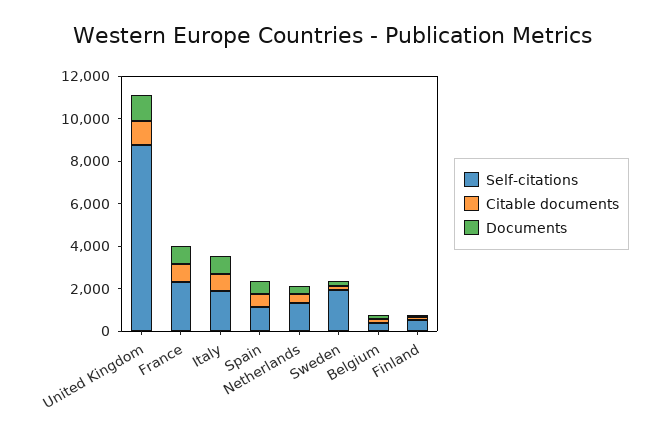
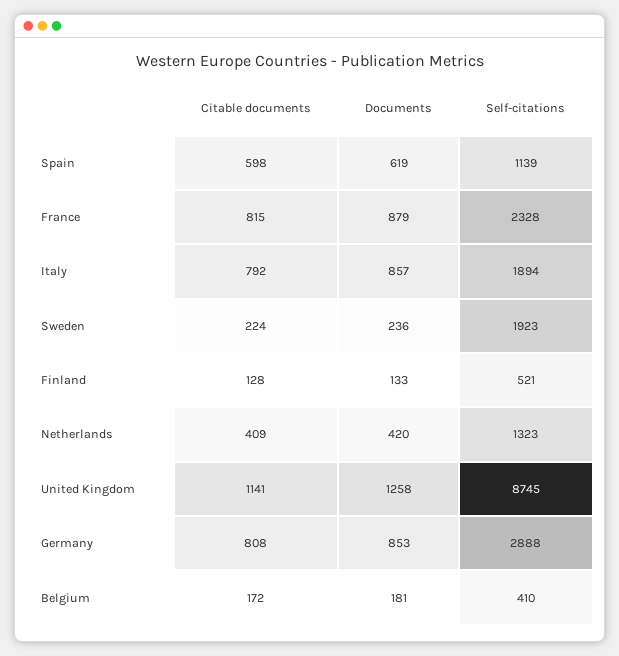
Citable documents, Germany: none -> 808
Documents, Germany: none -> 853
Self-citations, Germany: none -> 2888

